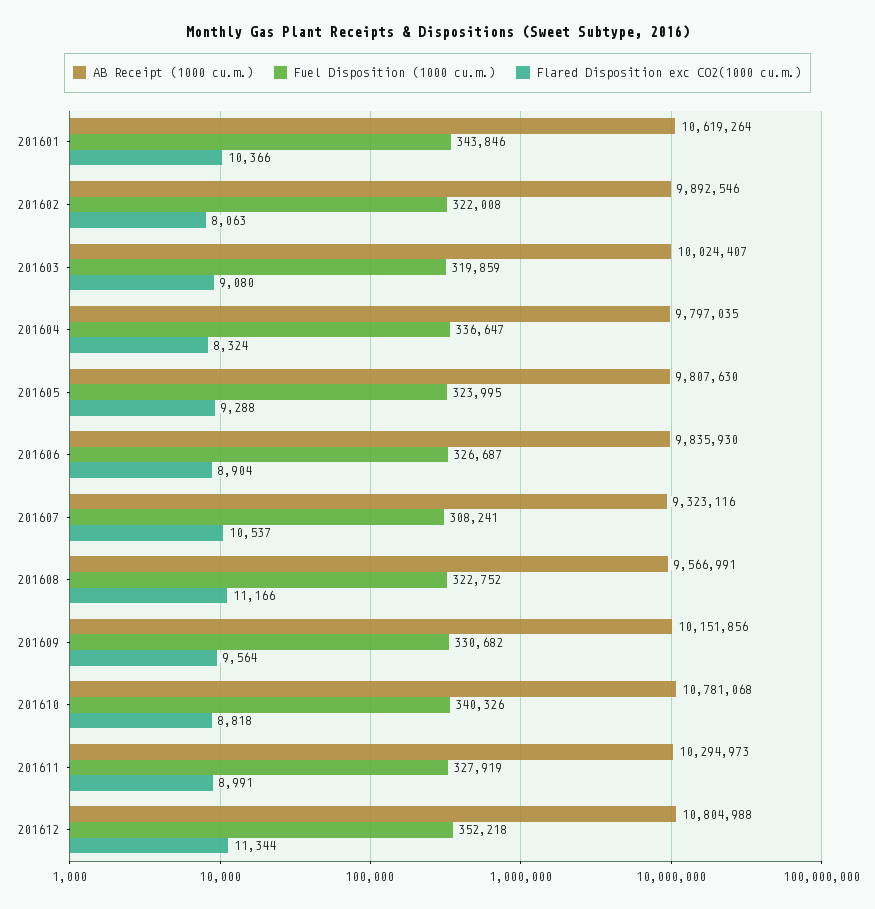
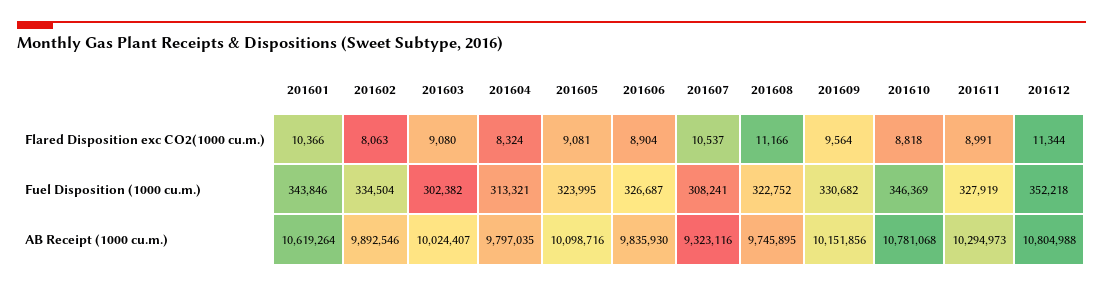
Fuel Disposition (1000 cu.m.), 201602: 322008 -> 334504
Fuel Disposition (1000 cu.m.), 201603: 319859 -> 302382
Fuel Disposition (1000 cu.m.), 201604: 336647 -> 313321
AB Receipt (1000 cu.m.), 201605: 9807630 -> 10098716
Flared Disposition exc CO2(1000 cu.m.), 201605: 9288 -> 9081
AB Receipt (1000 cu.m.), 201608: 9566991 -> 9745895
Fuel Disposition (1000 cu.m.), 201610: 340326 -> 346369

